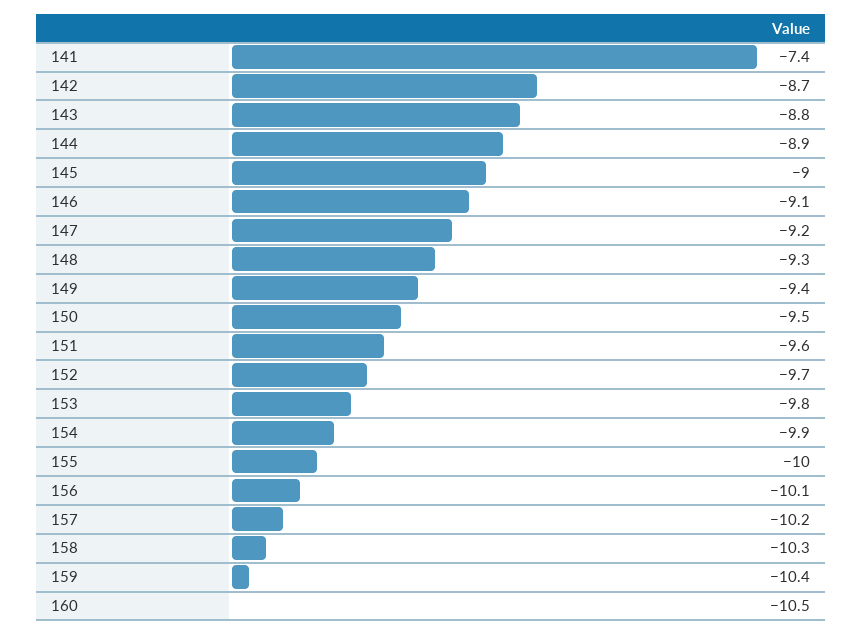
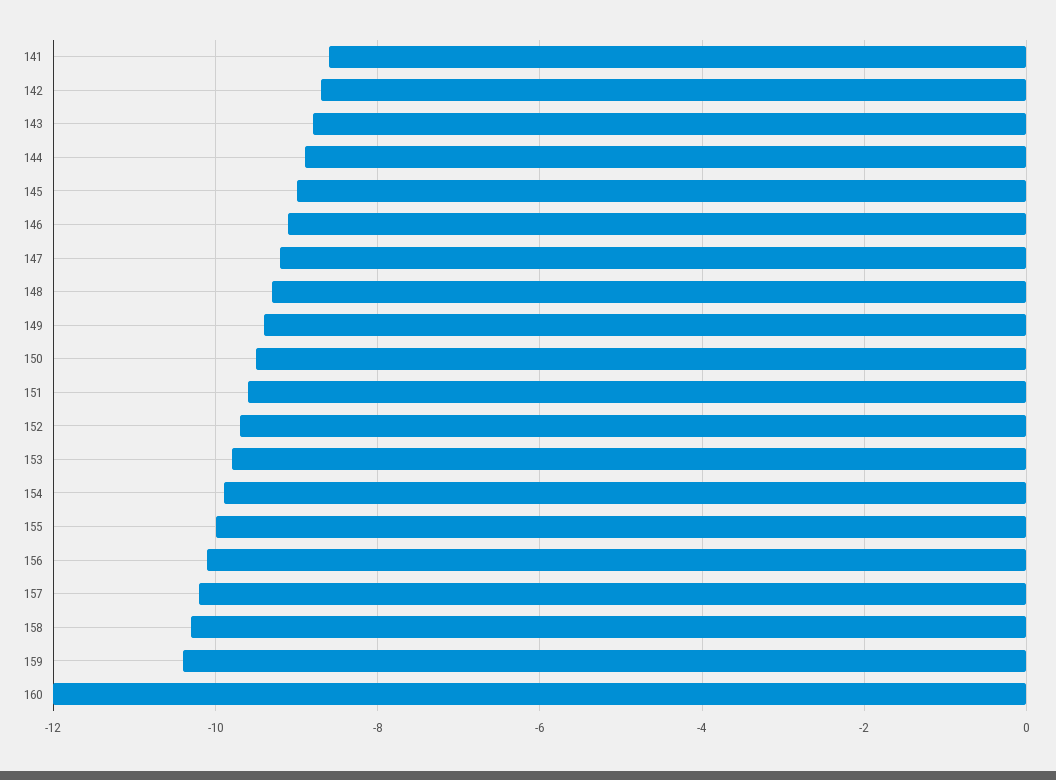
141: -7.4 -> -8.5
160: -10.5 -> -12

